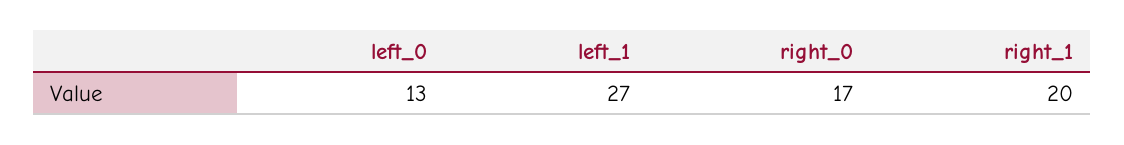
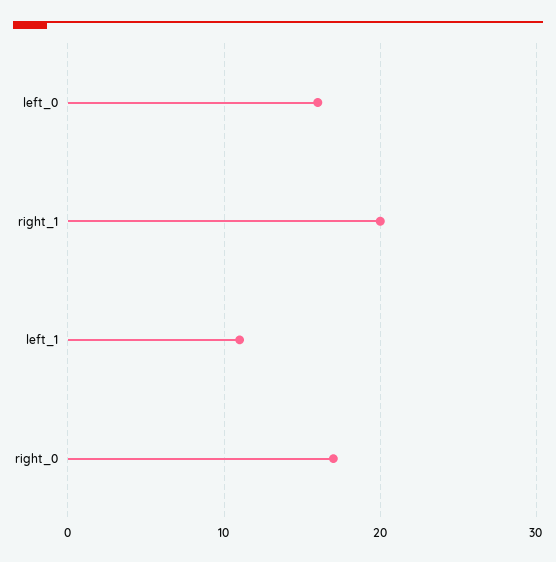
left_0: 13 -> 16
left_1: 27 -> 11

